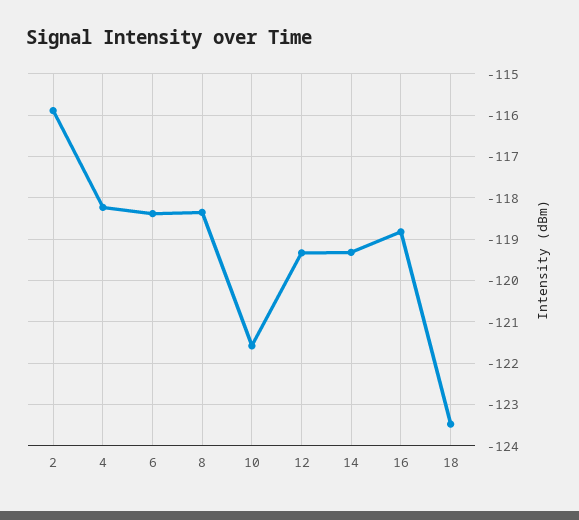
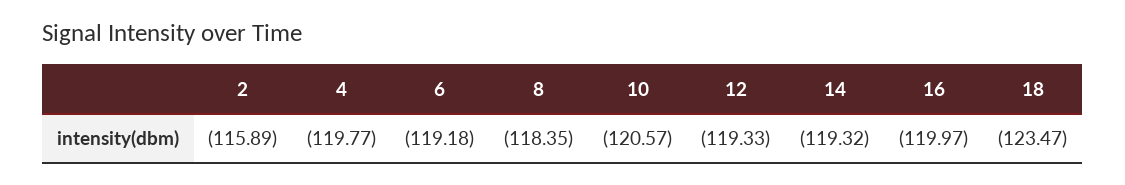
4: -118.2 -> -119.77
6: -118.4 -> -119.18
10: -121.6 -> -120.57
16: -118.8 -> -119.97

